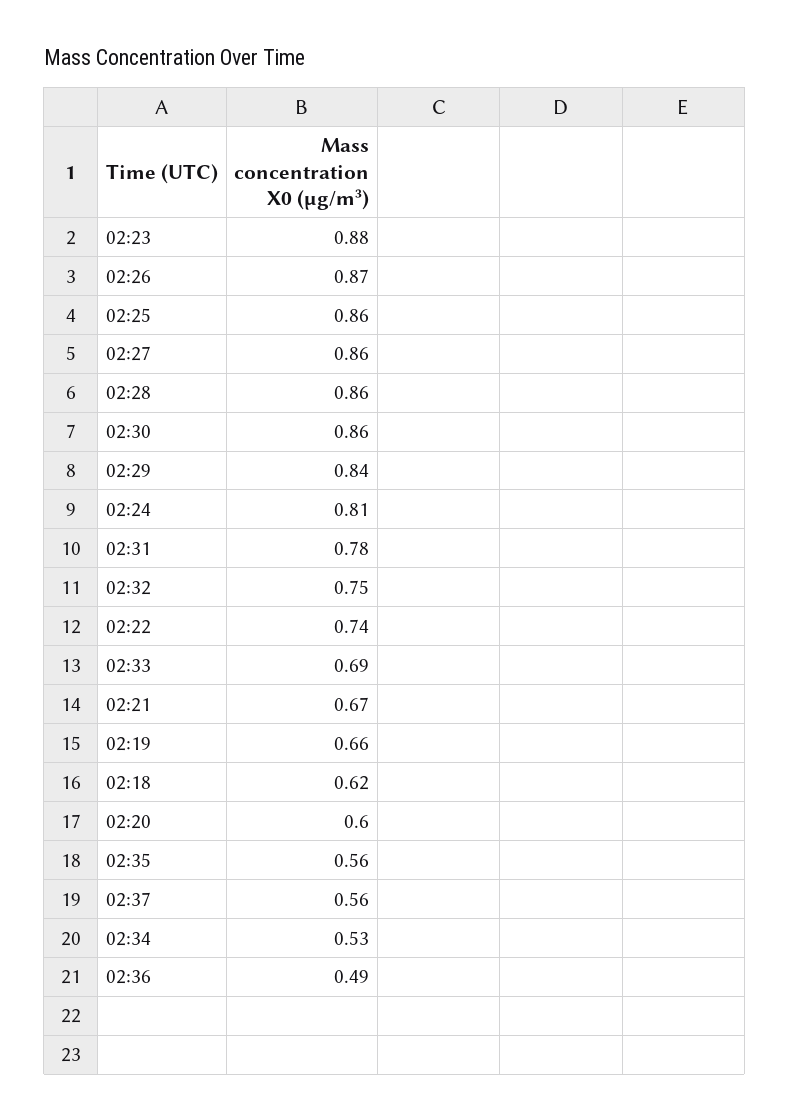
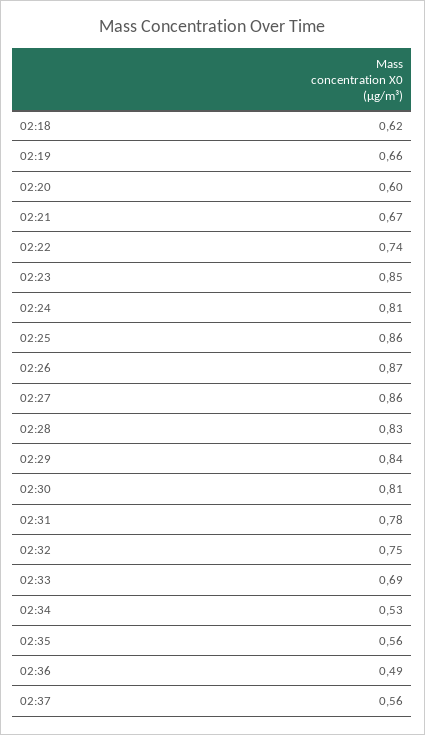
02:23: 0.88 -> 0.85
02:28: 0.86 -> 0.83
02:30: 0.86 -> 0.81

